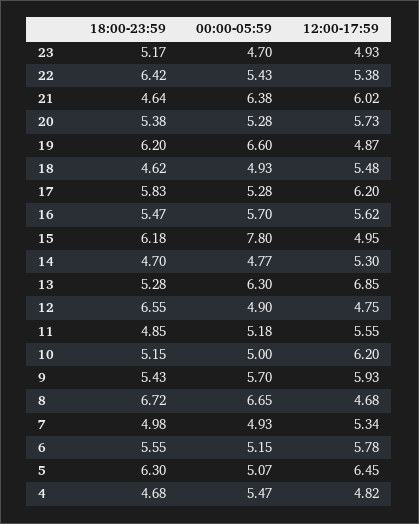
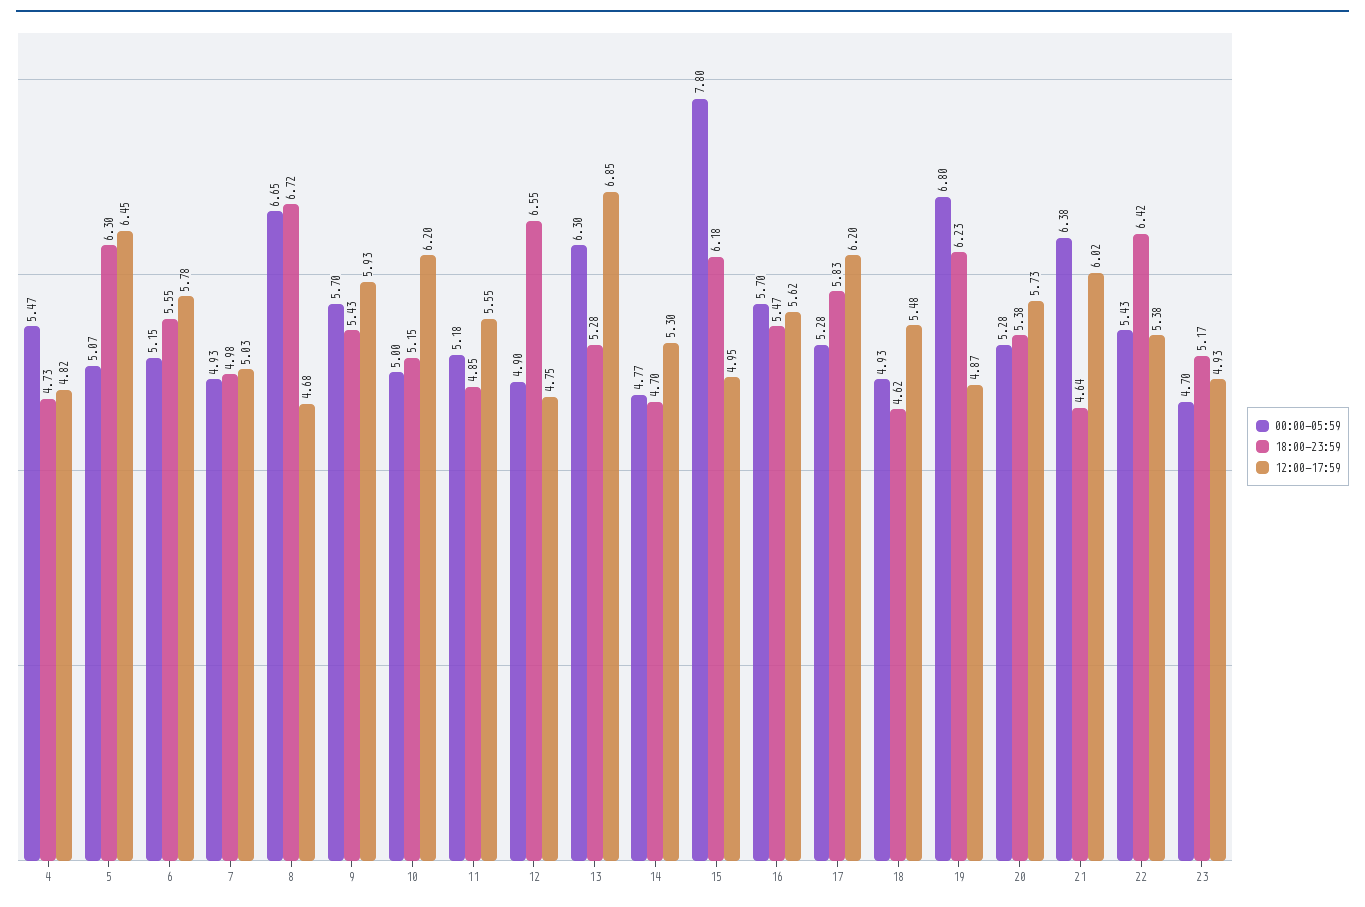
18:00-23:59, 19: 6.2 -> 6.23
00:00-05:59, 19: 6.6 -> 6.8
12:00-17:59, 7: 5.34 -> 5.03
18:00-23:59, 4: 4.68 -> 4.73

